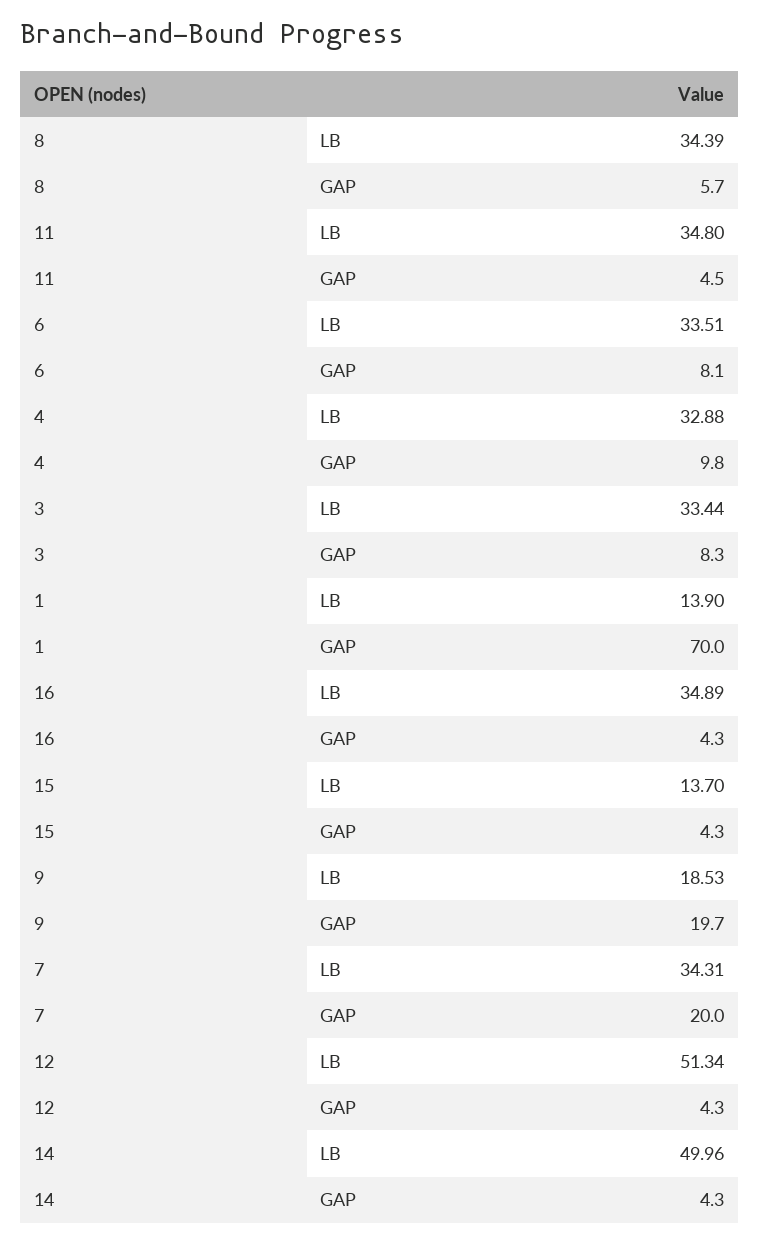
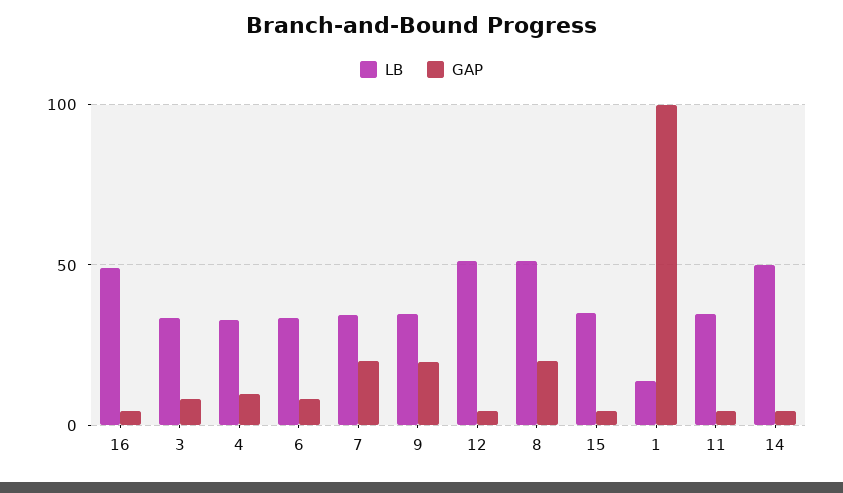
LB, 8: 34.39 -> 50
GAP, 8: 5.7 -> 20
GAP, 1: 70 -> 100
LB, 16: 34.89 -> 50
LB, 15: 13.7 -> 35
LB, 9: 18.53 -> 35

